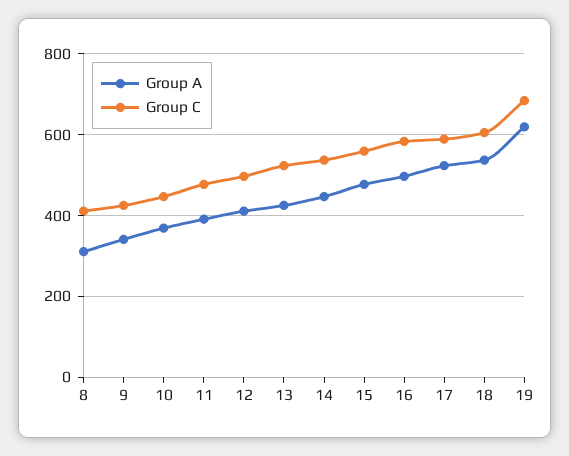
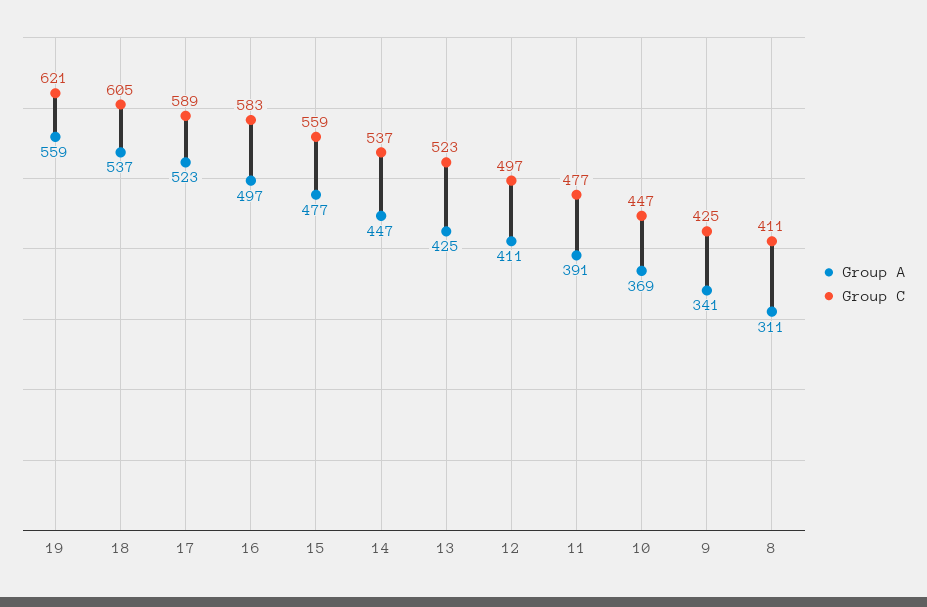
Group A, 19: 620 -> 559
Group C, 19: 680 -> 621

